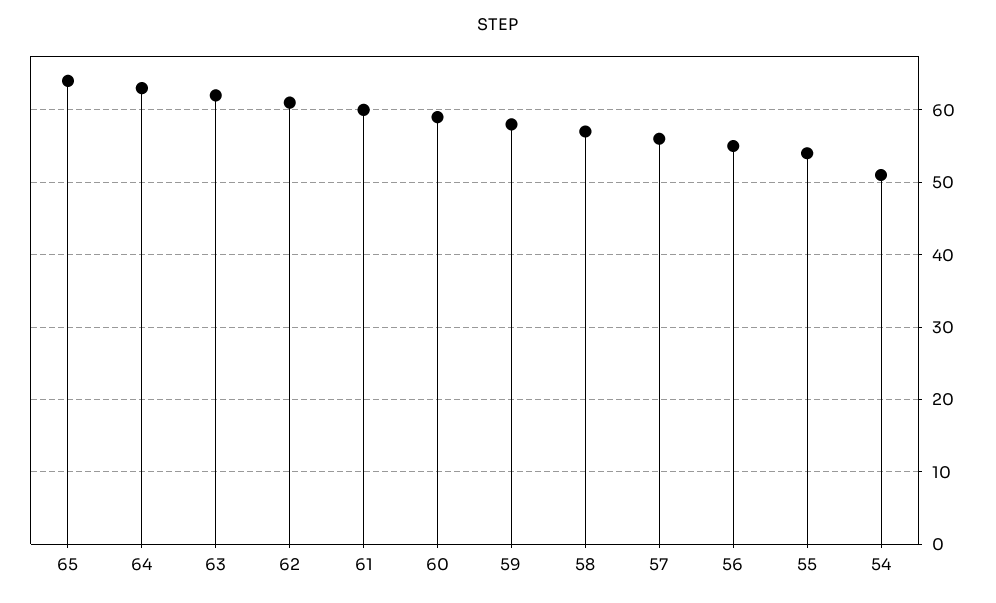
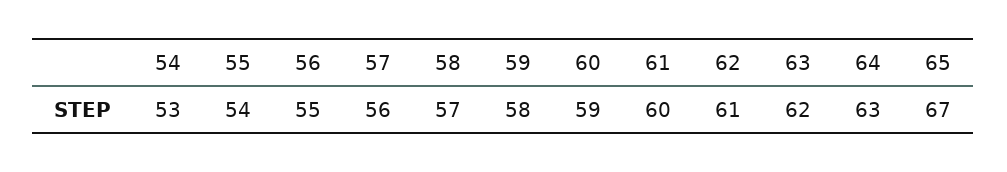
65: 64 -> 67
54: 51 -> 53

